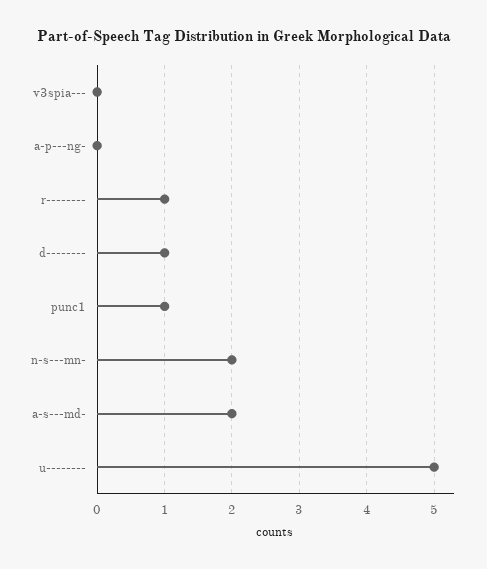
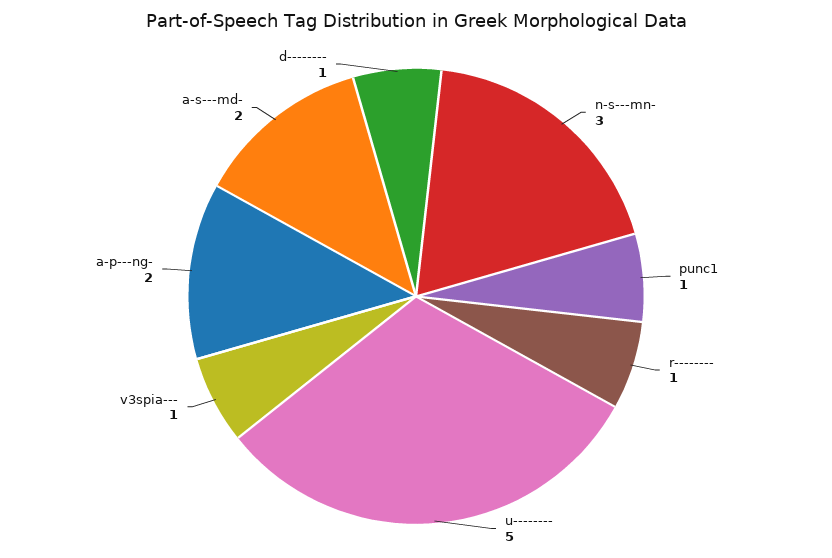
v3spia---: 0 -> 1
a-p---ng-: 0 -> 2
n-s---mn-: 2 -> 3

